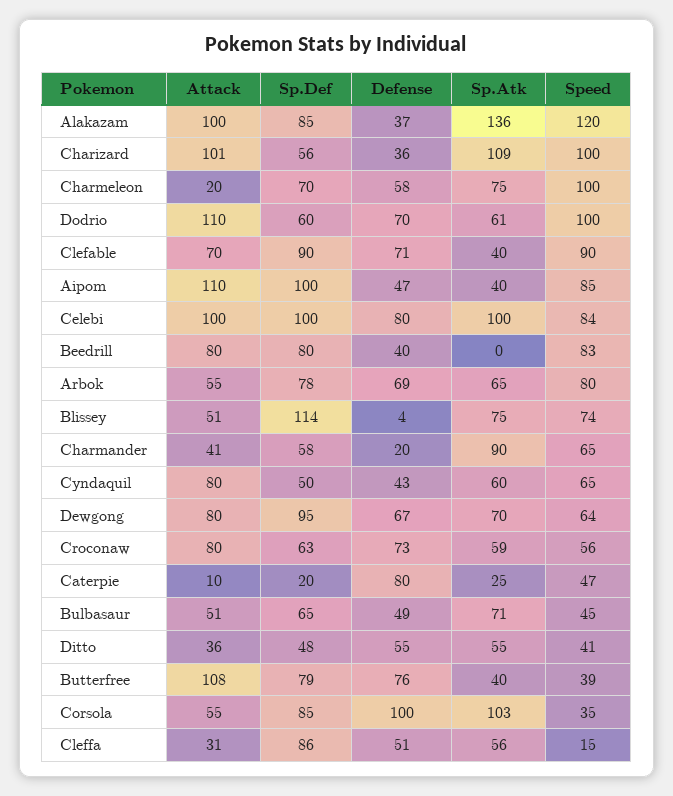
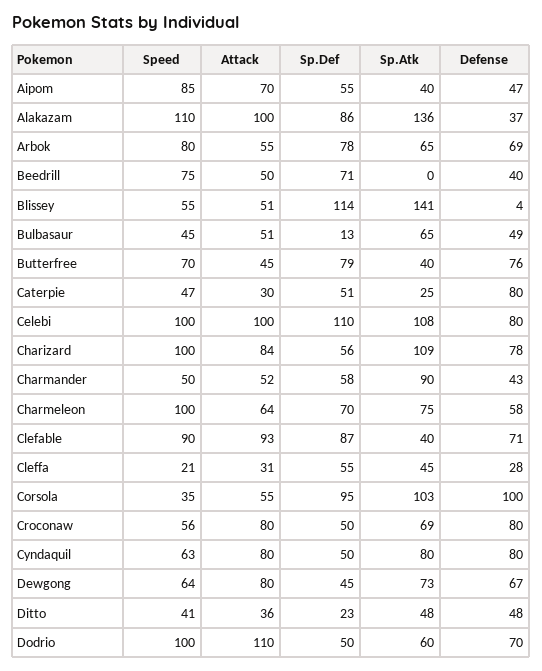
Sp.Def, Alakazam: 85 -> 86
Speed, Alakazam: 120 -> 110
Attack, Charizard: 101 -> 84
Defense, Charizard: 36 -> 78
Attack, Charmeleon: 20 -> 64
Sp.Def, Dodrio: 60 -> 50
Sp.Atk, Dodrio: 61 -> 60
Attack, Clefable: 70 -> 93
Sp.Def, Clefable: 90 -> 87
Attack, Aipom: 110 -> 70
Sp.Def, Aipom: 100 -> 55
Sp.Def, Celebi: 100 -> 110
Sp.Atk, Celebi: 100 -> 108
Speed, Celebi: 84 -> 100
Attack, Beedrill: 80 -> 50
Sp.Def, Beedrill: 80 -> 71
Speed, Beedrill: 83 -> 75
Sp.Atk, Blissey: 75 -> 141
Speed, Blissey: 74 -> 55
Attack, Charmander: 41 -> 52
Defense, Charmander: 20 -> 43
Speed, Charmander: 65 -> 50
Defense, Cyndaquil: 43 -> 80
Sp.Atk, Cyndaquil: 60 -> 80
Speed, Cyndaquil: 65 -> 63
Sp.Def, Dewgong: 95 -> 45
Sp.Atk, Dewgong: 70 -> 73
Sp.Def, Croconaw: 63 -> 50
Defense, Croconaw: 73 -> 80
Sp.Atk, Croconaw: 59 -> 69
Attack, Caterpie: 10 -> 30
Sp.Def, Caterpie: 20 -> 51
Sp.Def, Bulbasaur: 65 -> 13
Sp.Atk, Bulbasaur: 71 -> 65
Sp.Def, Ditto: 48 -> 23
Defense, Ditto: 55 -> 48
Sp.Atk, Ditto: 55 -> 48
Attack, Butterfree: 108 -> 45
Speed, Butterfree: 39 -> 70
Sp.Def, Corsola: 85 -> 95
Sp.Def, Cleffa: 86 -> 55
Defense, Cleffa: 51 -> 28
Sp.Atk, Cleffa: 56 -> 45
Speed, Cleffa: 15 -> 21

